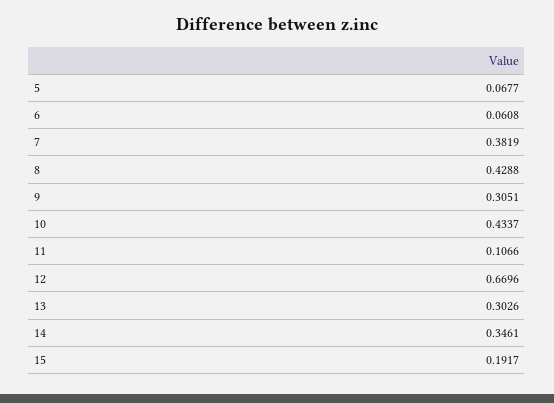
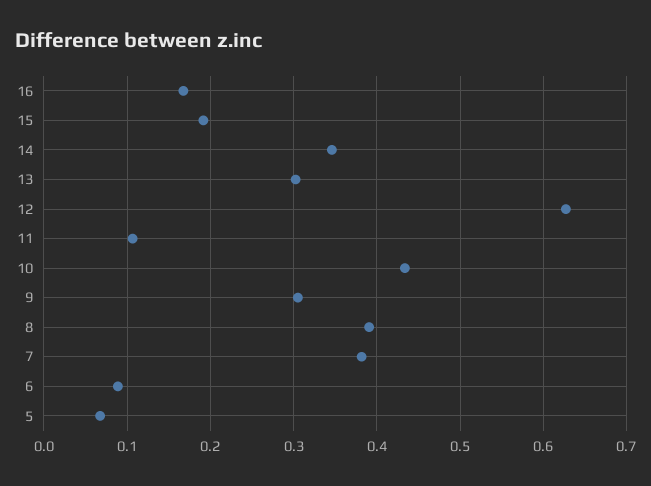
6: 0.0608 -> 0.09
8: 0.4288 -> 0.39
12: 0.6696 -> 0.63
16: none -> 0.17

